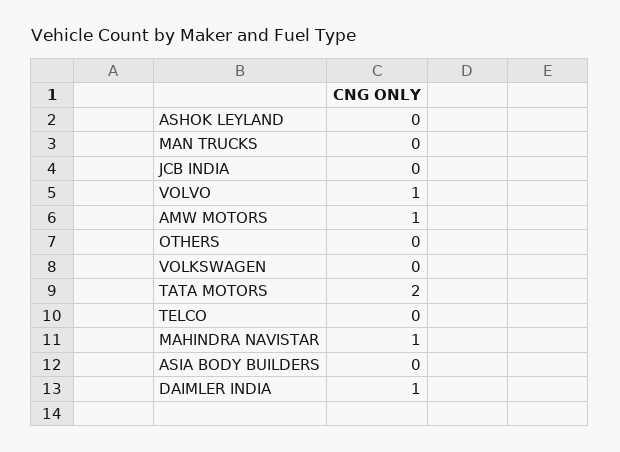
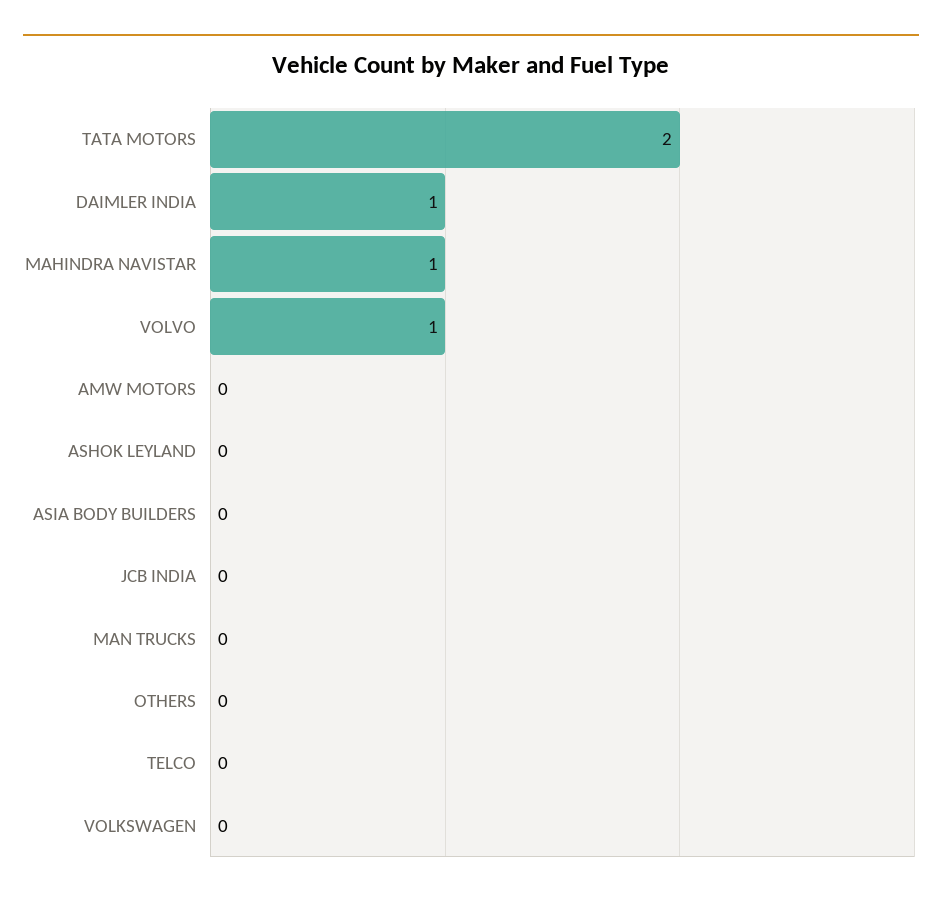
AMW MOTORS: 1 -> 0

